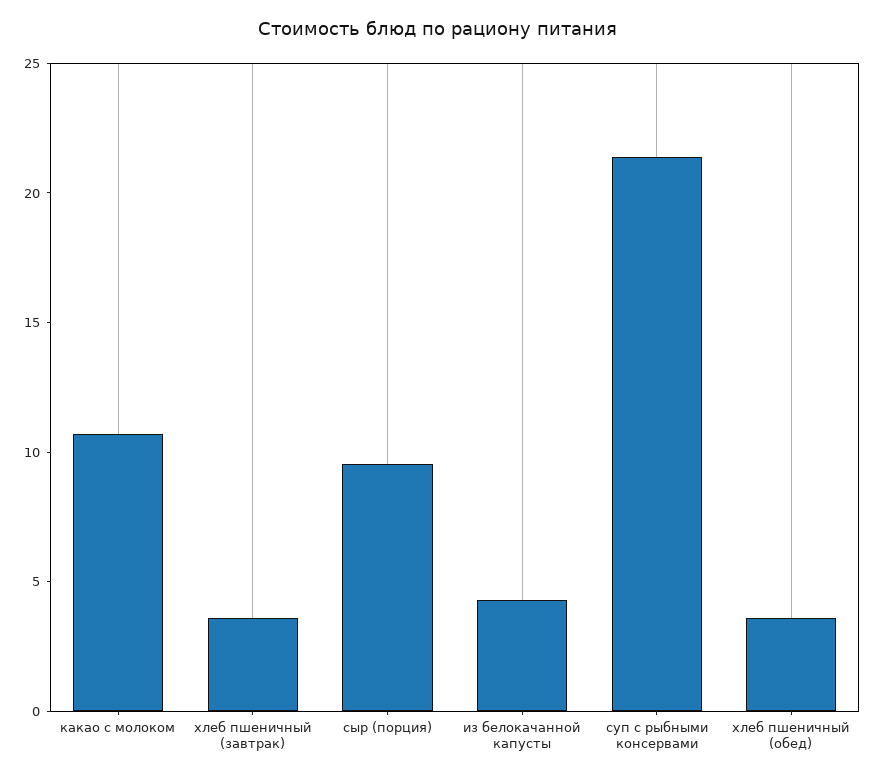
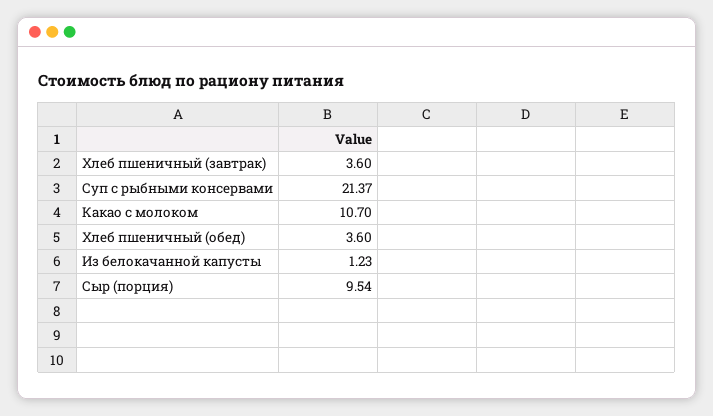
из белокачанной капусты: 4 -> 1.23

